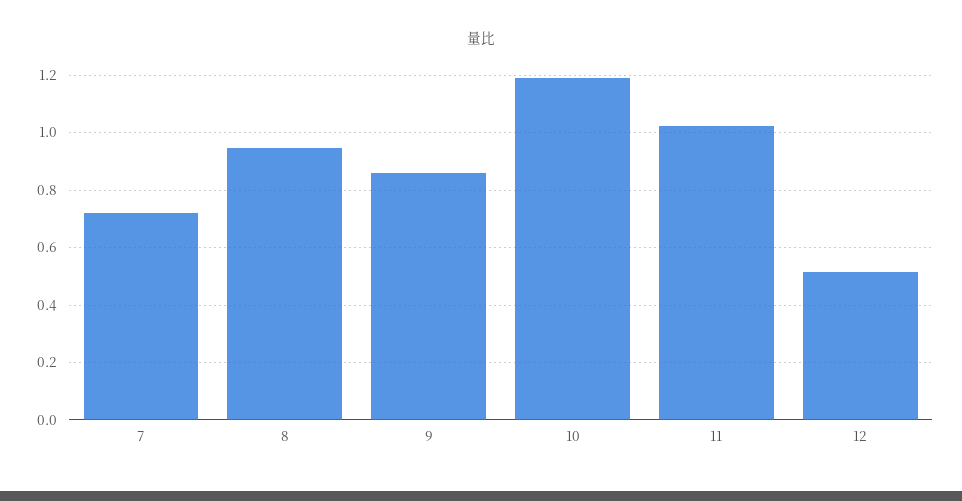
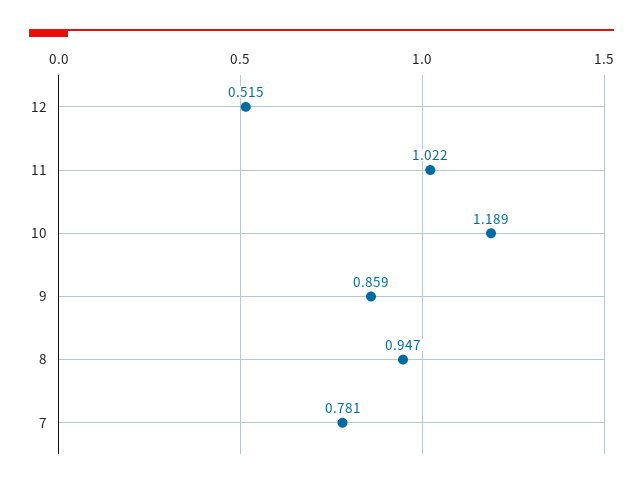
7: 0.725 -> 0.781

